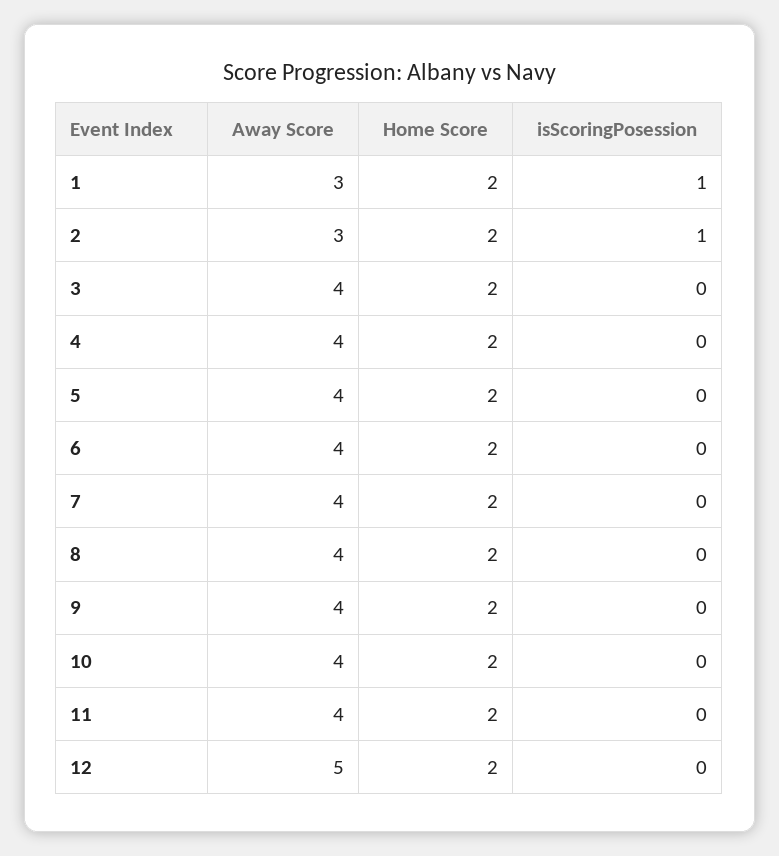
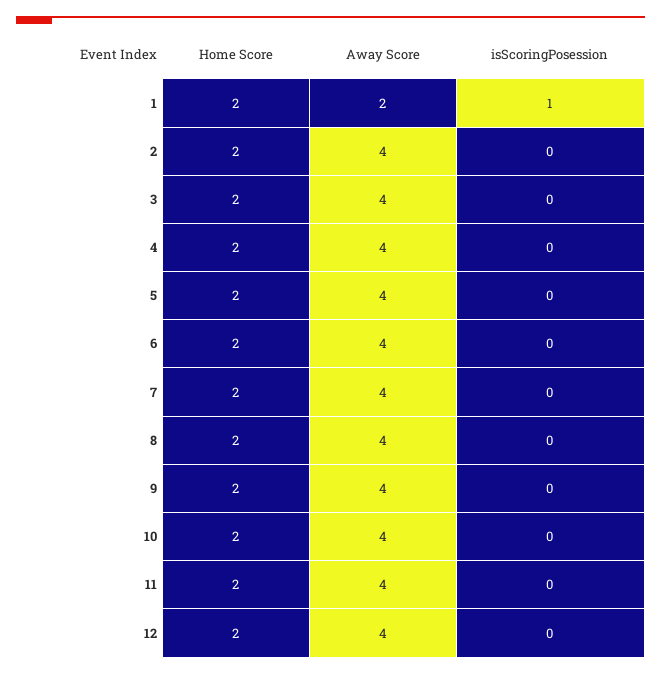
Away Score, 1: 3 -> 2
Away Score, 2: 3 -> 4
isScoringPosession, 2: 1 -> 0
Away Score, 12: 5 -> 4

